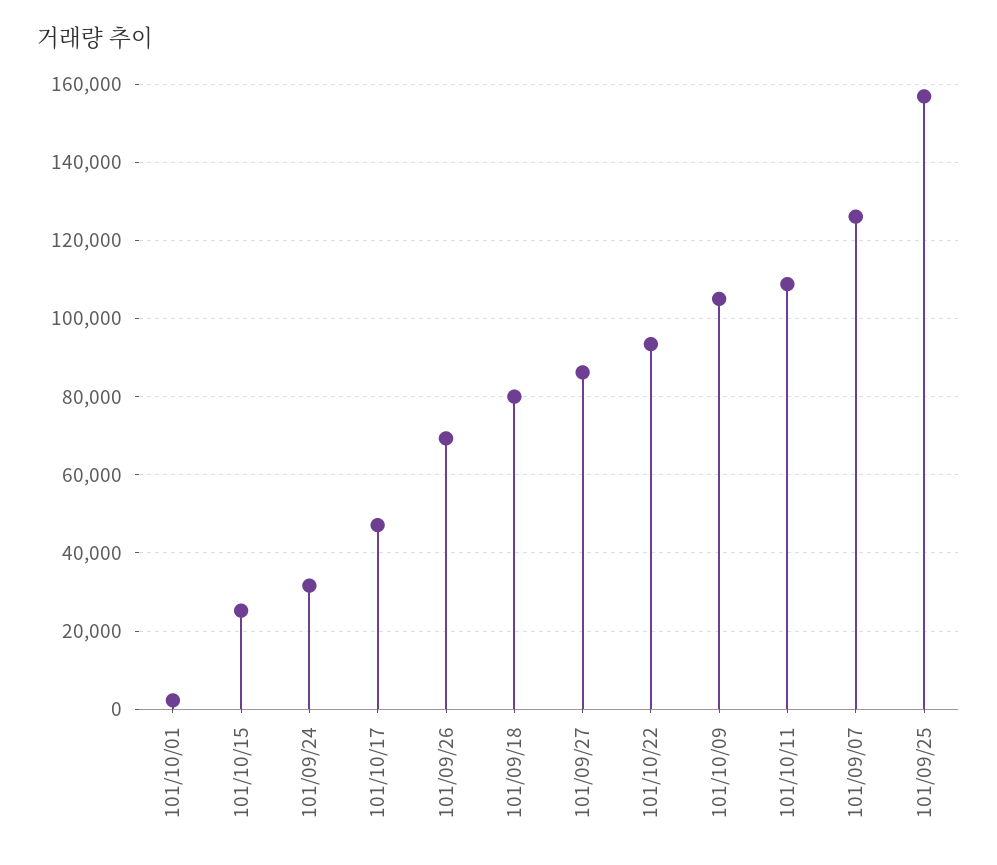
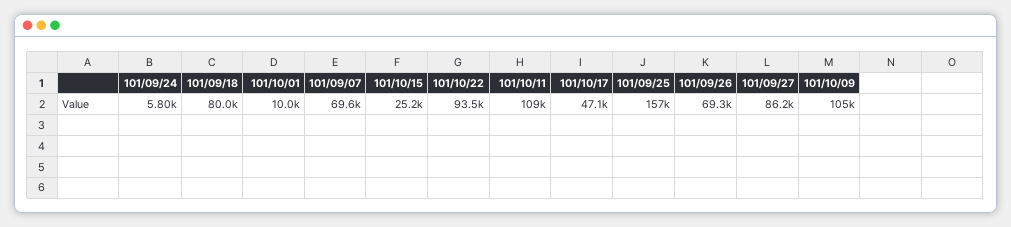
101/10/01: 2000 -> 10000
101/09/24: 32000 -> 5800
101/09/07: 126000 -> 69600

